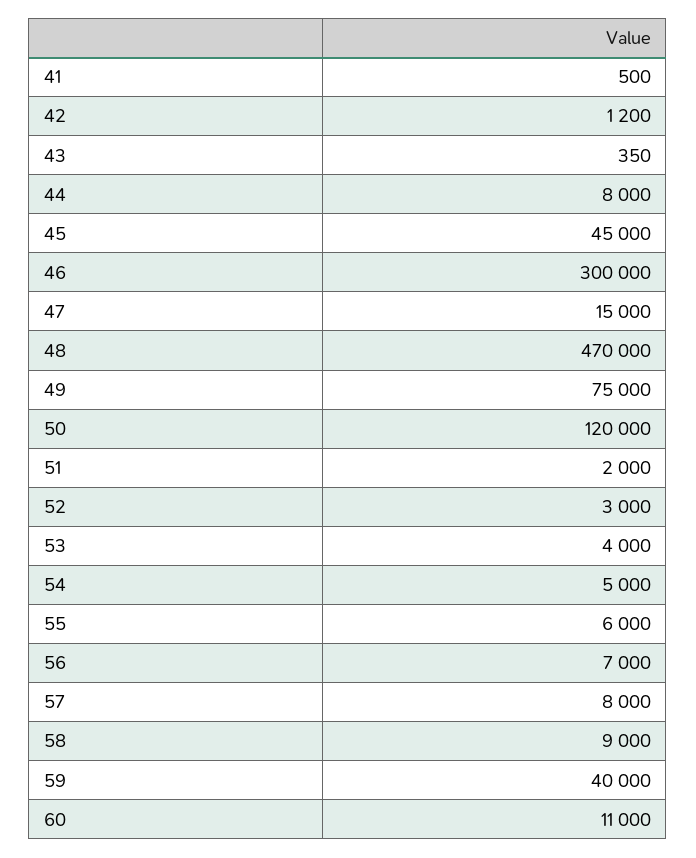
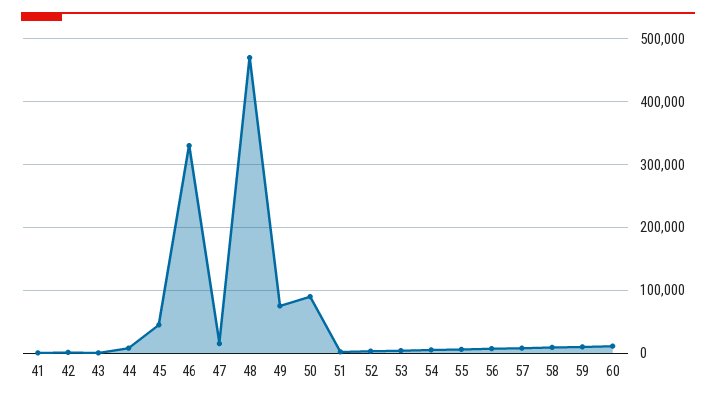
46: 300000 -> 330000
50: 120000 -> 90000
59: 40000 -> 10000

